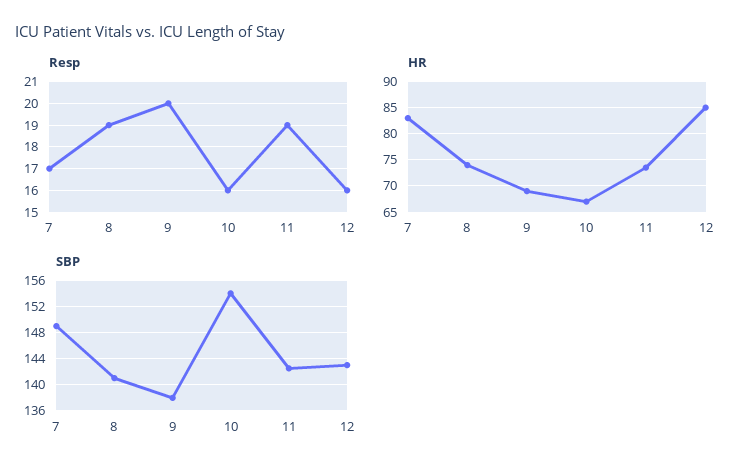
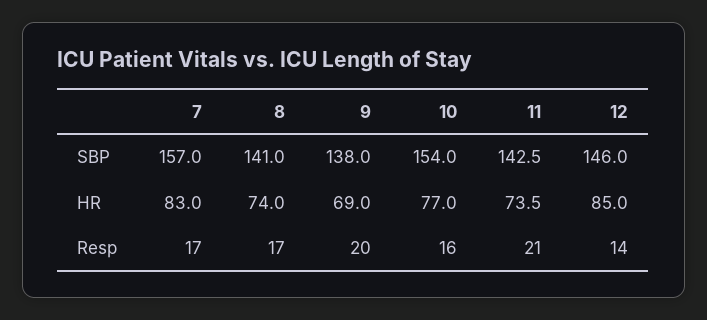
Resp, 8: 19 -> 17
Resp, 11: 19 -> 21
Resp, 12: 16 -> 14
HR, 10: 67.5 -> 77
SBP, 7: 149 -> 157
SBP, 12: 143 -> 146

